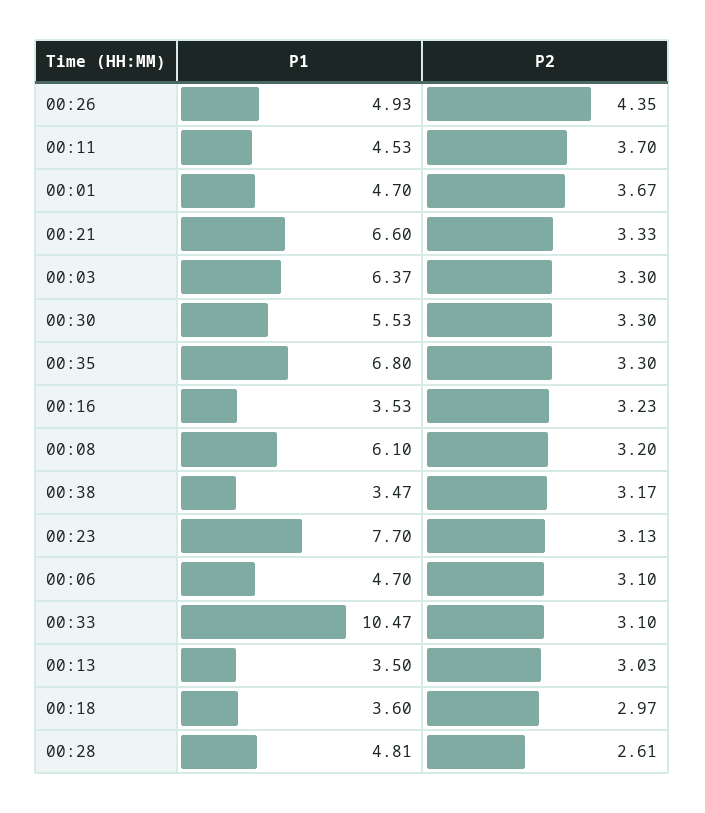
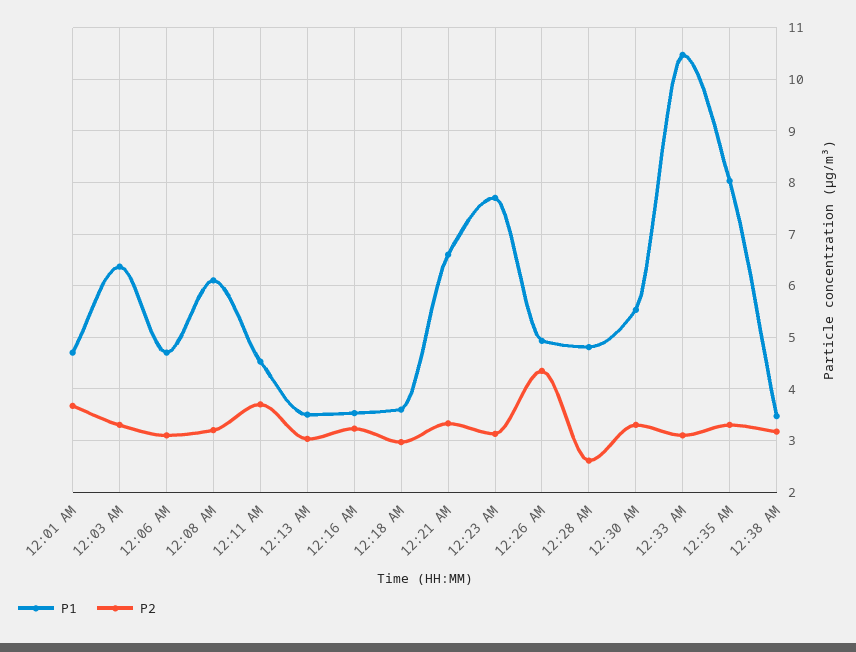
P1, 00:35: 6.8 -> 8

